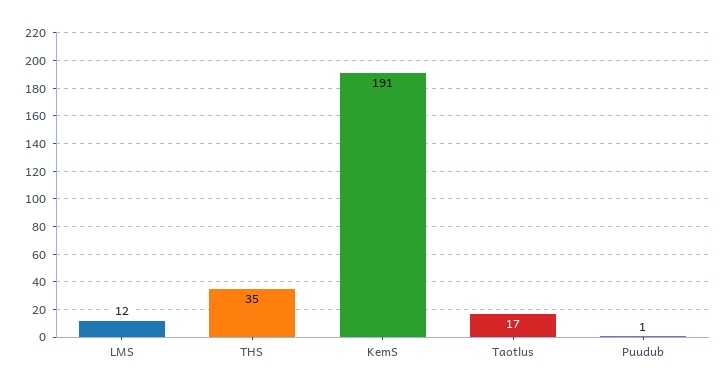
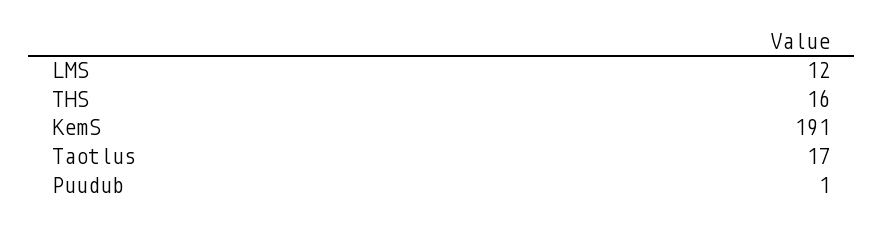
THS: 35 -> 16

